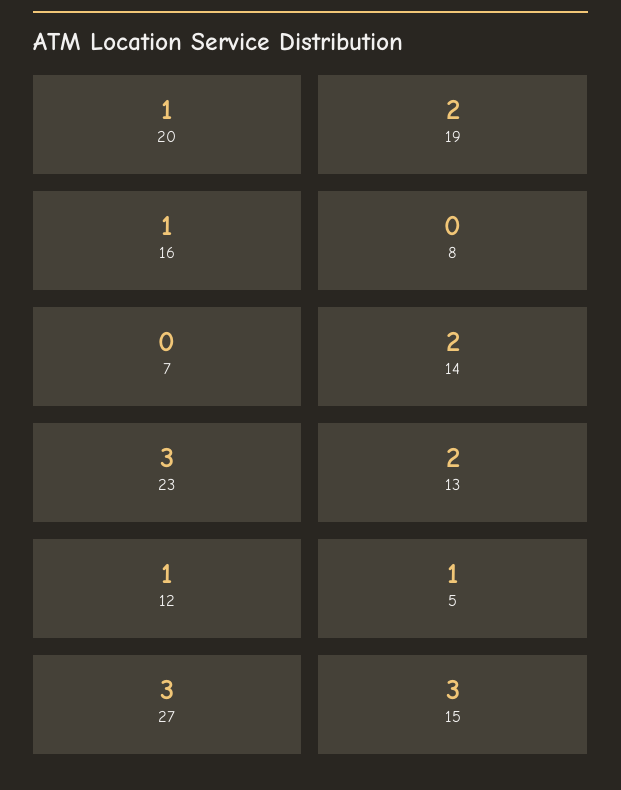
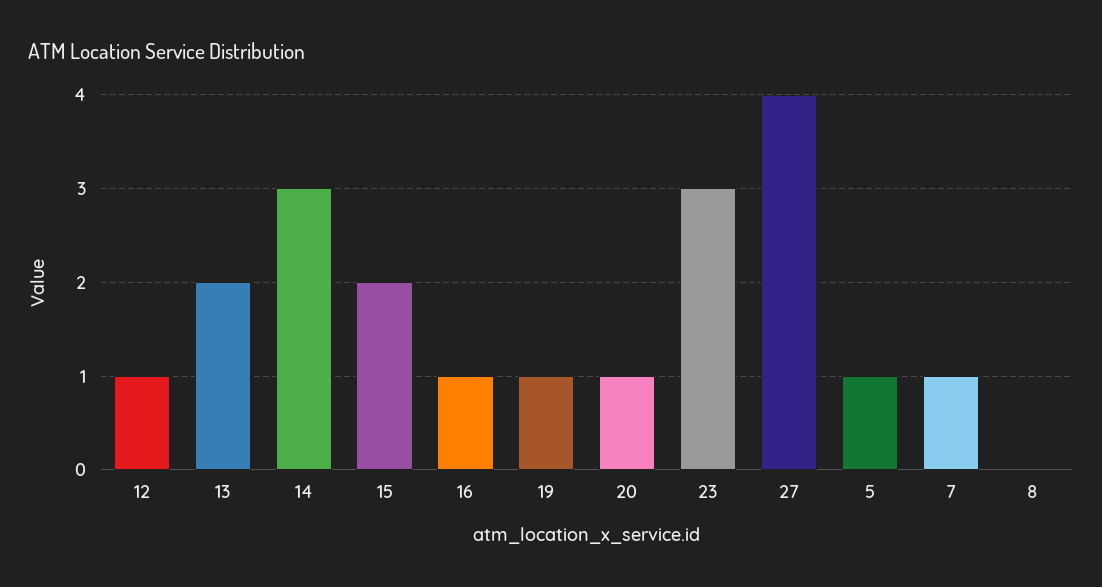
19: 2 -> 1
7: 0 -> 1
14: 2 -> 3
27: 3 -> 4
15: 3 -> 2

